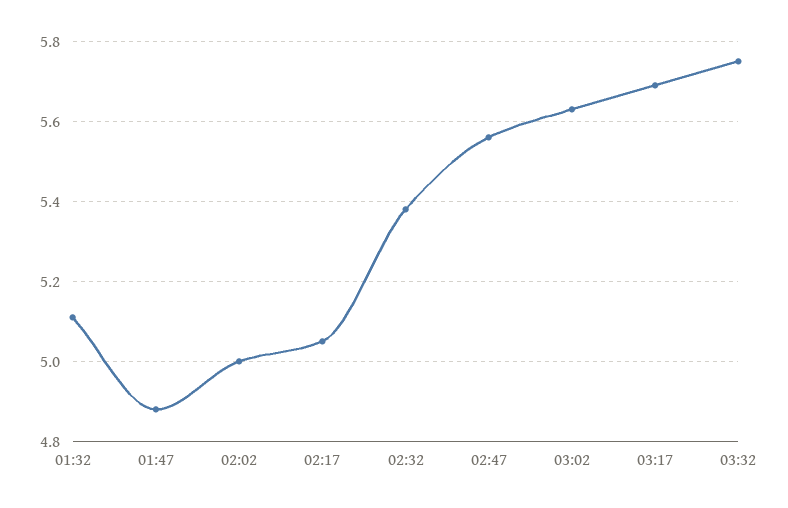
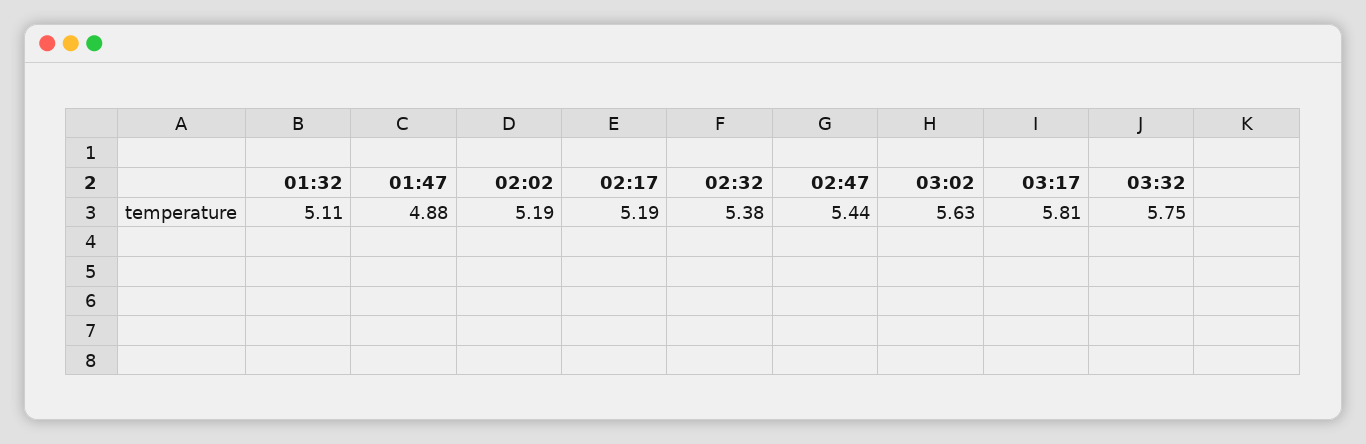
02:02: 5 -> 5.19
02:17: 5.05 -> 5.19
02:47: 5.55 -> 5.44
03:17: 5.7 -> 5.81

